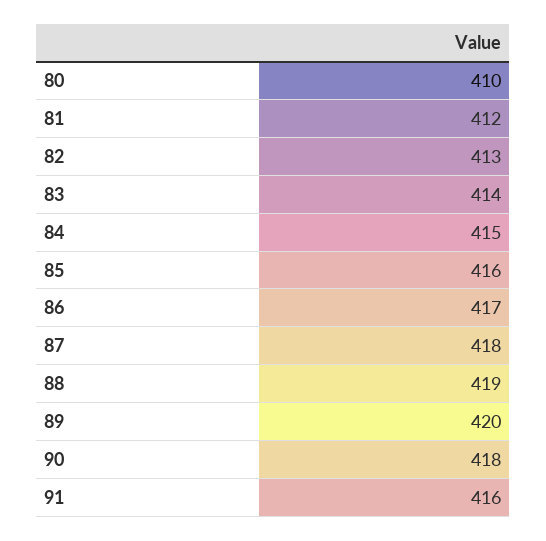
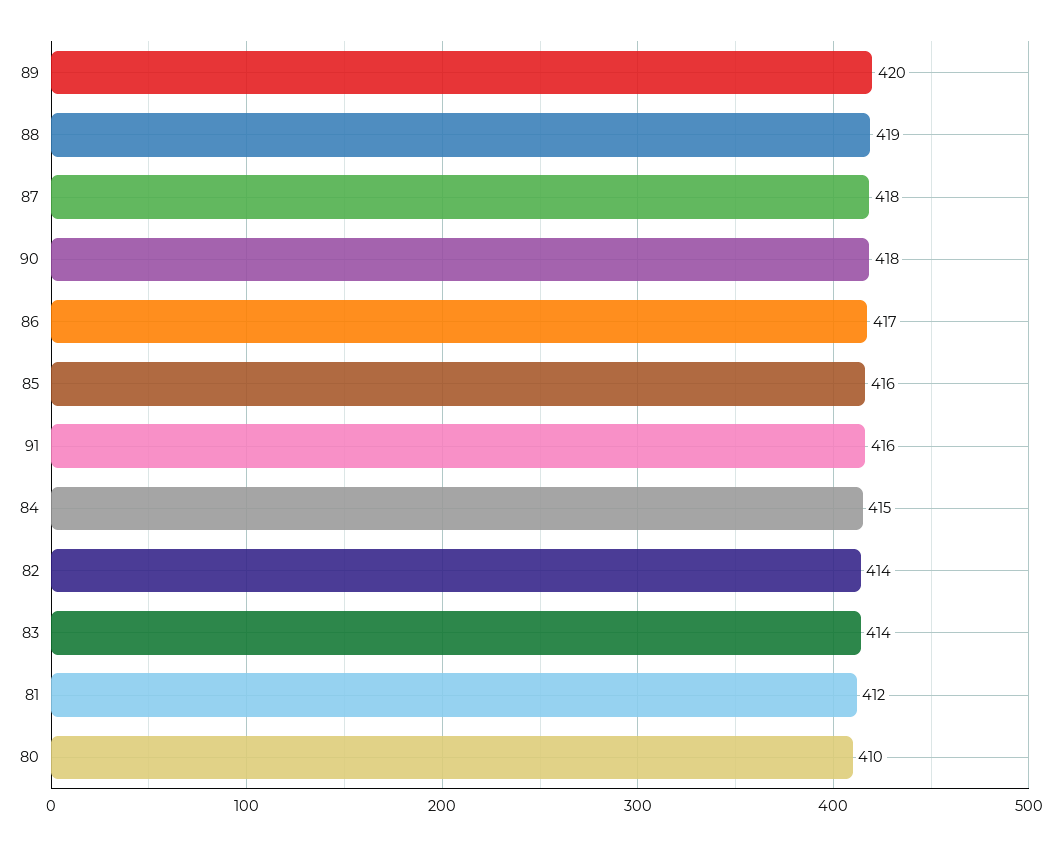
82: 413 -> 414

